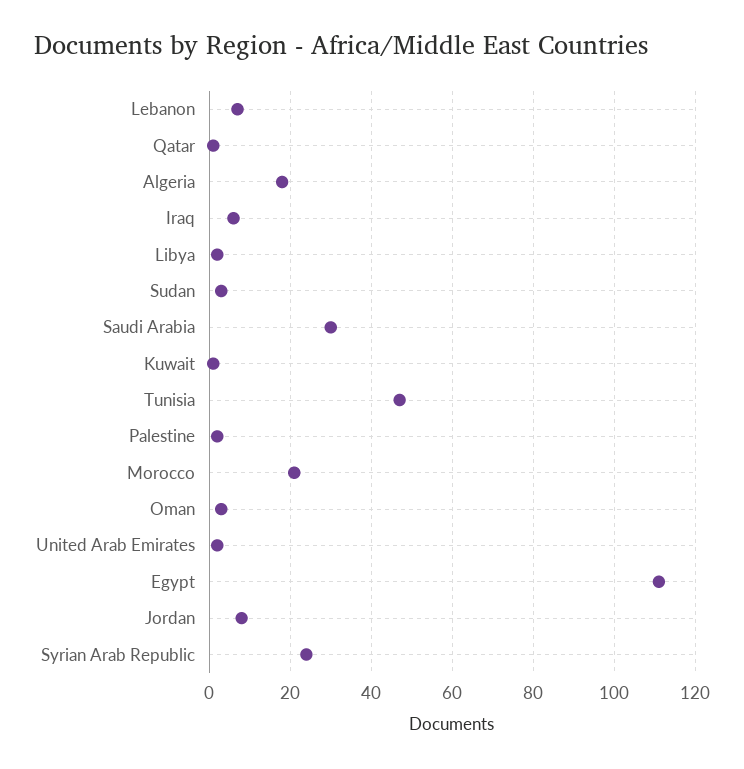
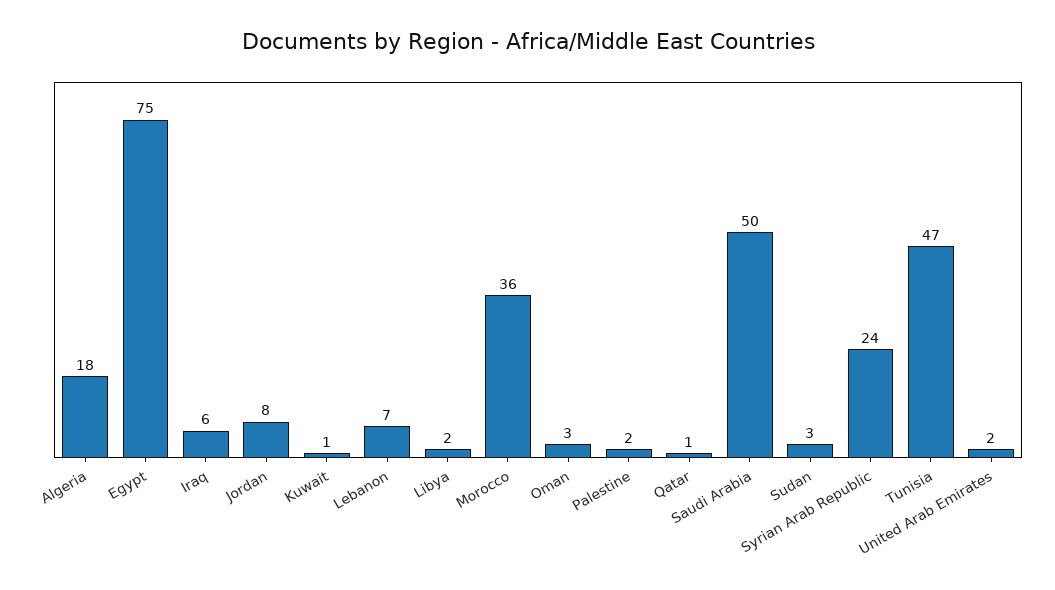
Saudi Arabia: 30 -> 50
Morocco: 20 -> 36
Egypt: 110 -> 75

